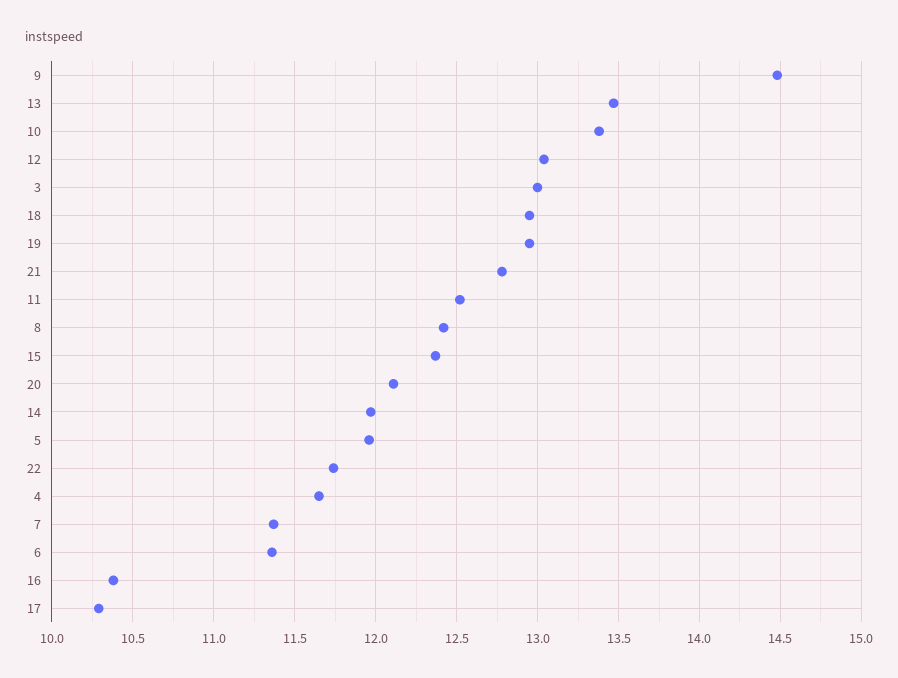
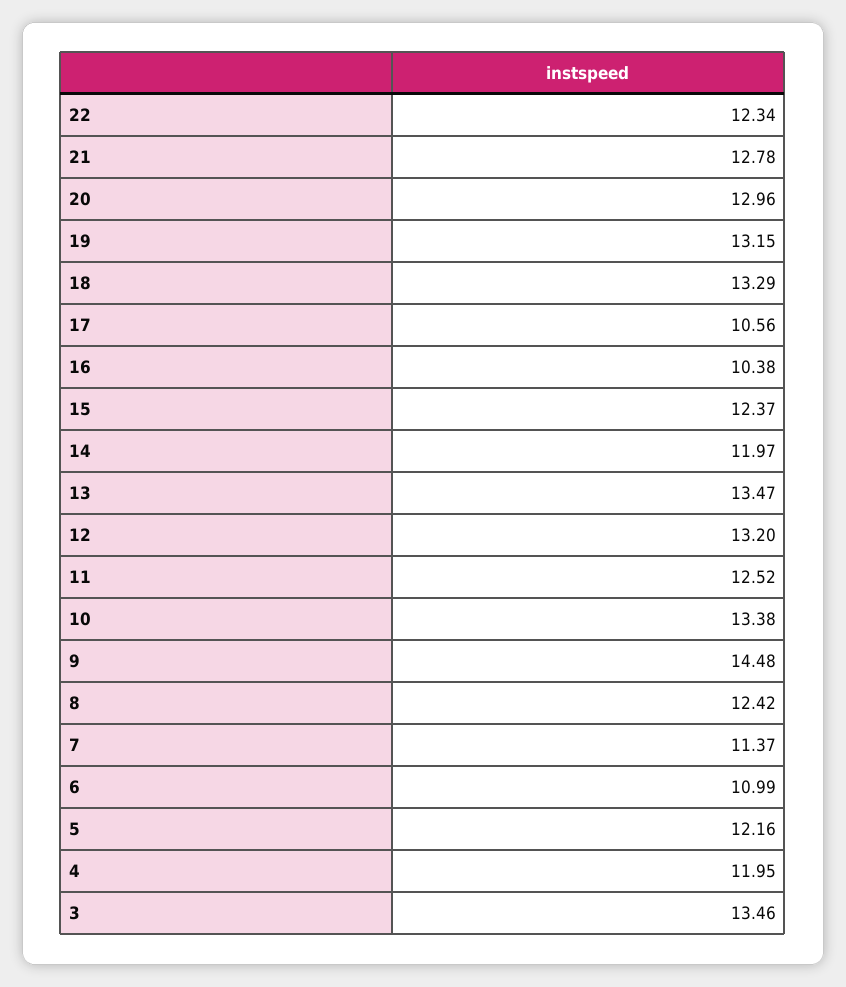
12: 13.05 -> 13.2
3: 13 -> 13.46
18: 12.95 -> 13.29
19: 12.95 -> 13.15
20: 12.1 -> 12.96
5: 11.95 -> 12.16
22: 11.75 -> 12.34
4: 11.65 -> 11.95
6: 11.35 -> 10.99
17: 10.3 -> 10.56

